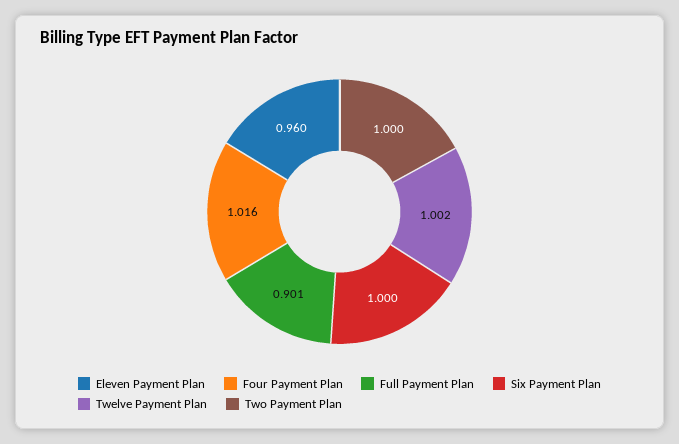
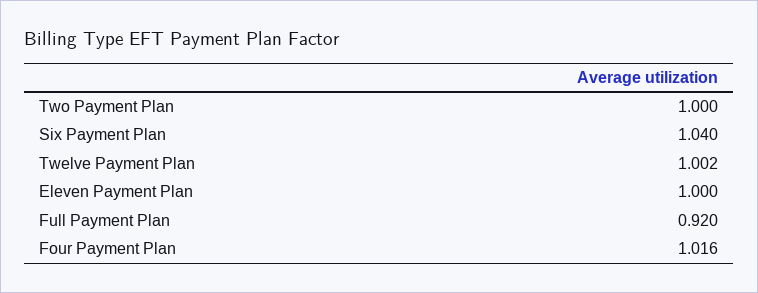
Eleven Payment Plan: 0.96 -> 1
Full Payment Plan: 0.901 -> 0.92
Six Payment Plan: 1 -> 1.04

